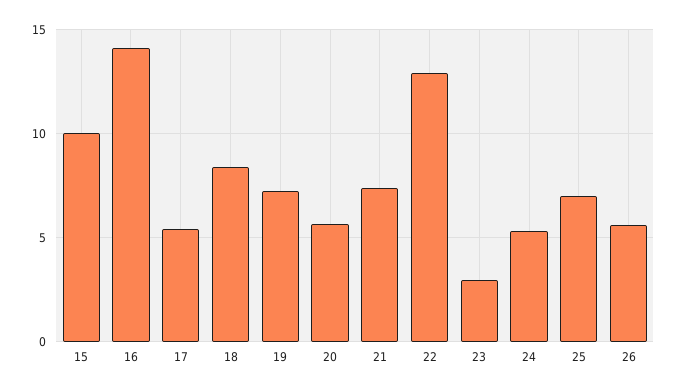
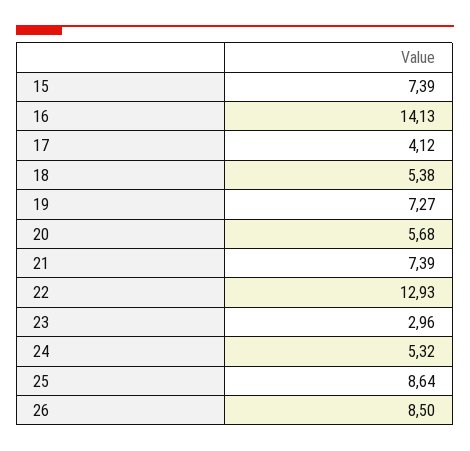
15: 10 -> 7.39
17: 5.5 -> 4.12
18: 8.5 -> 5.38
25: 7 -> 8.64
26: 5.5 -> 8.5

